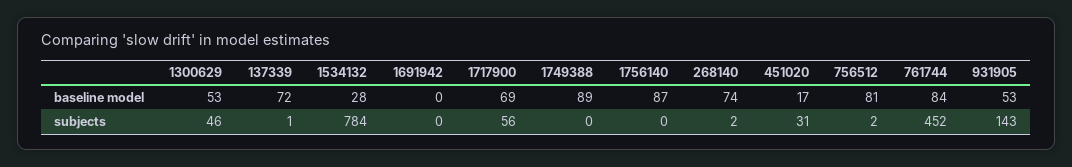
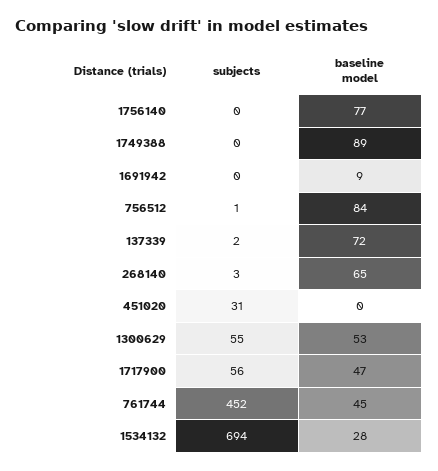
1691942, baseline model: 0 -> 9
1717900, baseline model: 69 -> 47
1756140, baseline model: 87 -> 77
268140, baseline model: 74 -> 65
451020, baseline model: 17 -> 0
756512, baseline model: 81 -> 84
761744, baseline model: 84 -> 45
931905, baseline model: 53 -> none
1300629, subjects: 46 -> 55
137339, subjects: 1 -> 2
1534132, subjects: 784 -> 694
268140, subjects: 2 -> 3
756512, subjects: 2 -> 1
931905, subjects: 143 -> none

